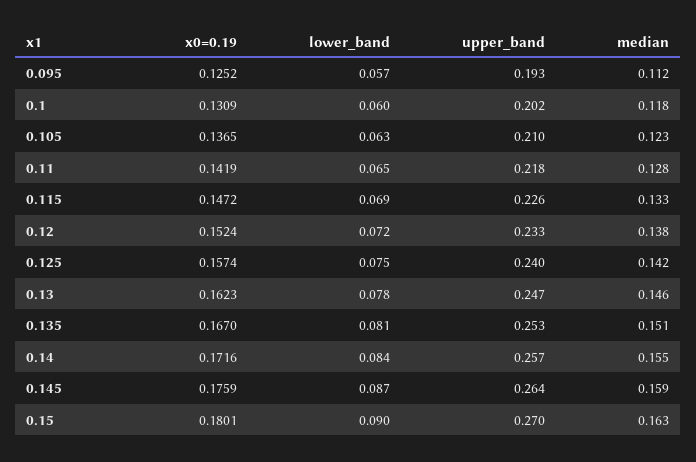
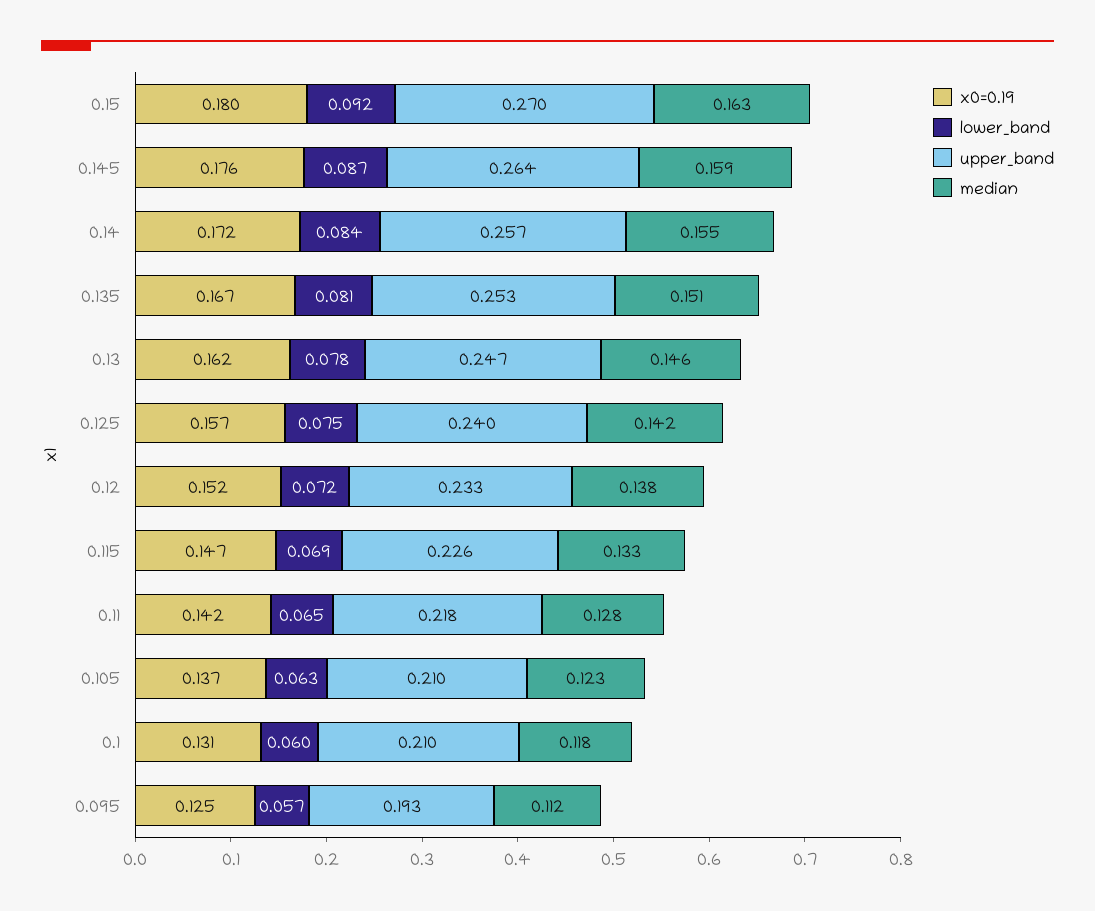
upper_band, 0.1: 0.202 -> 0.21
lower_band, 0.15: 0.09 -> 0.092

